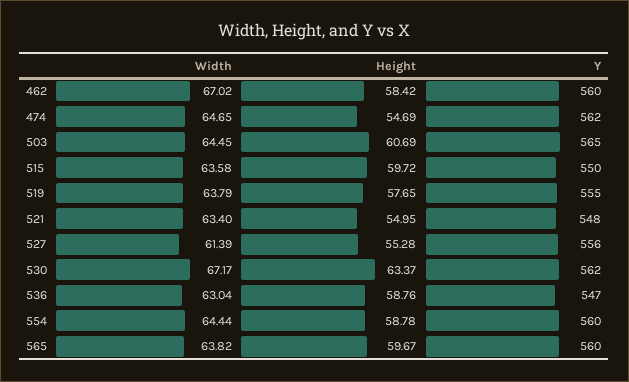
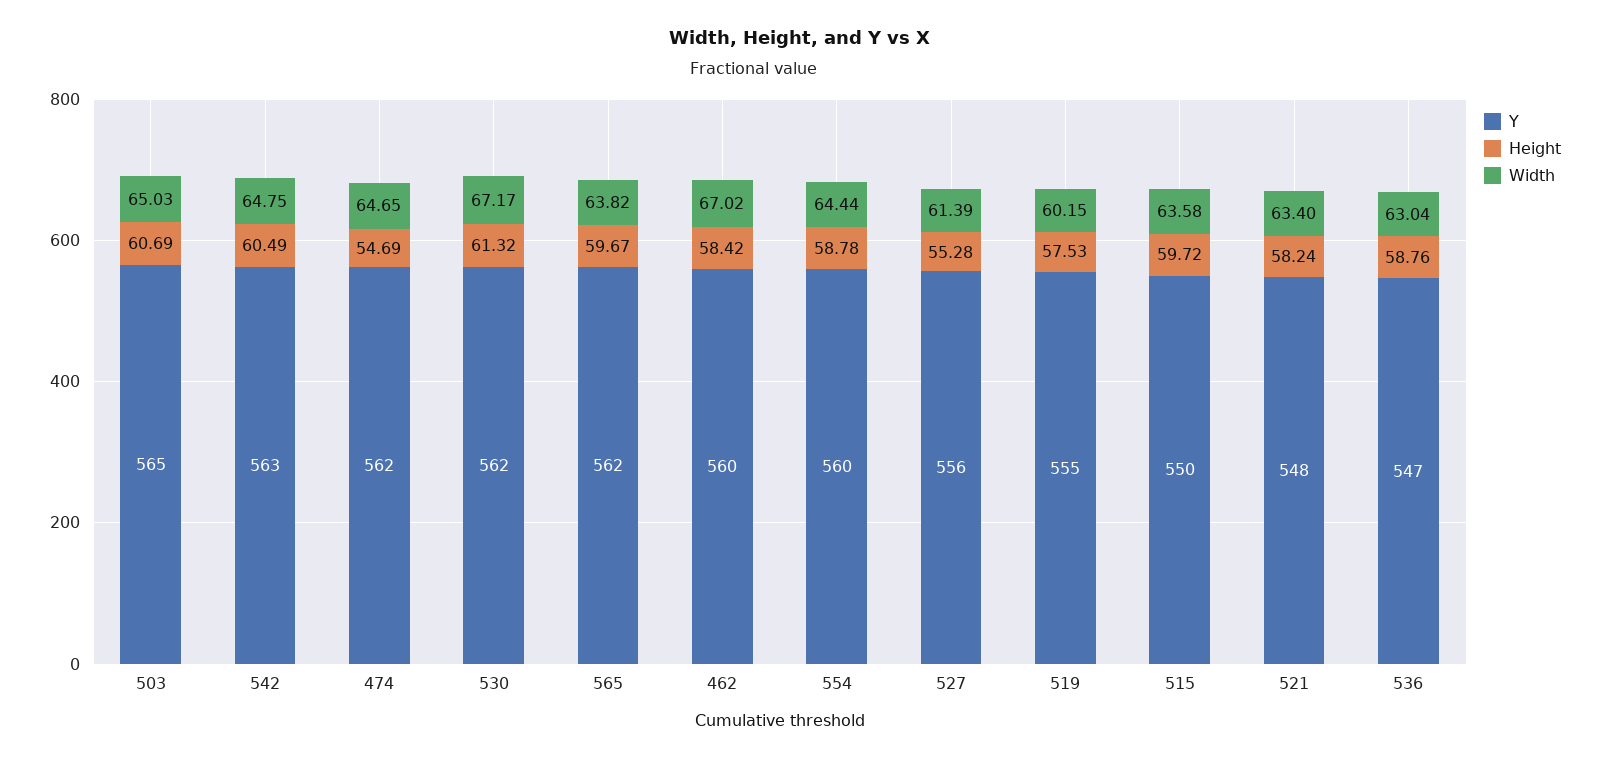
Width, 503: 64.45 -> 65.03
Width, 519: 63.79 -> 60.15
Height, 519: 57.65 -> 57.53
Height, 521: 54.95 -> 58.24
Height, 530: 63.37 -> 61.32
Y, 565: 560 -> 562
Y, 542: none -> 563
Height, 542: none -> 60.49
Width, 542: none -> 64.75

